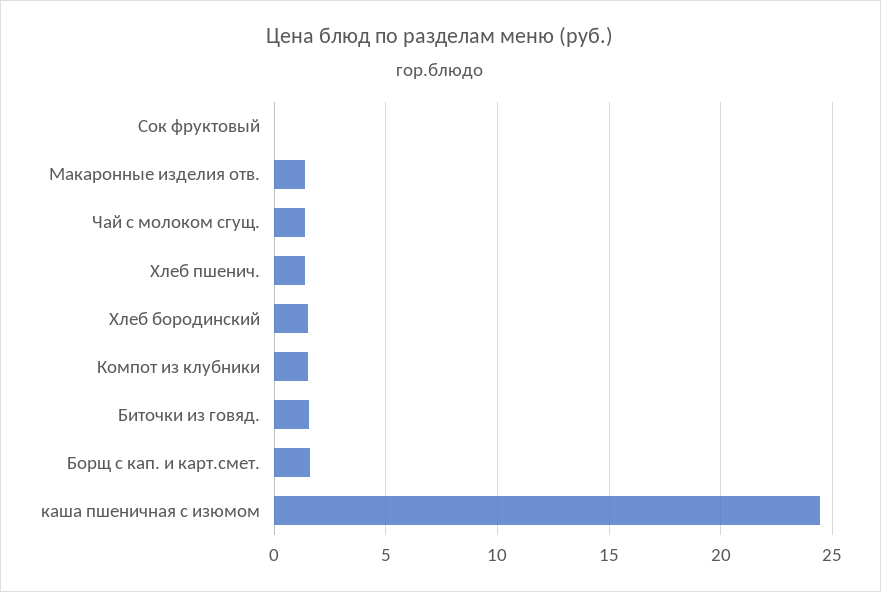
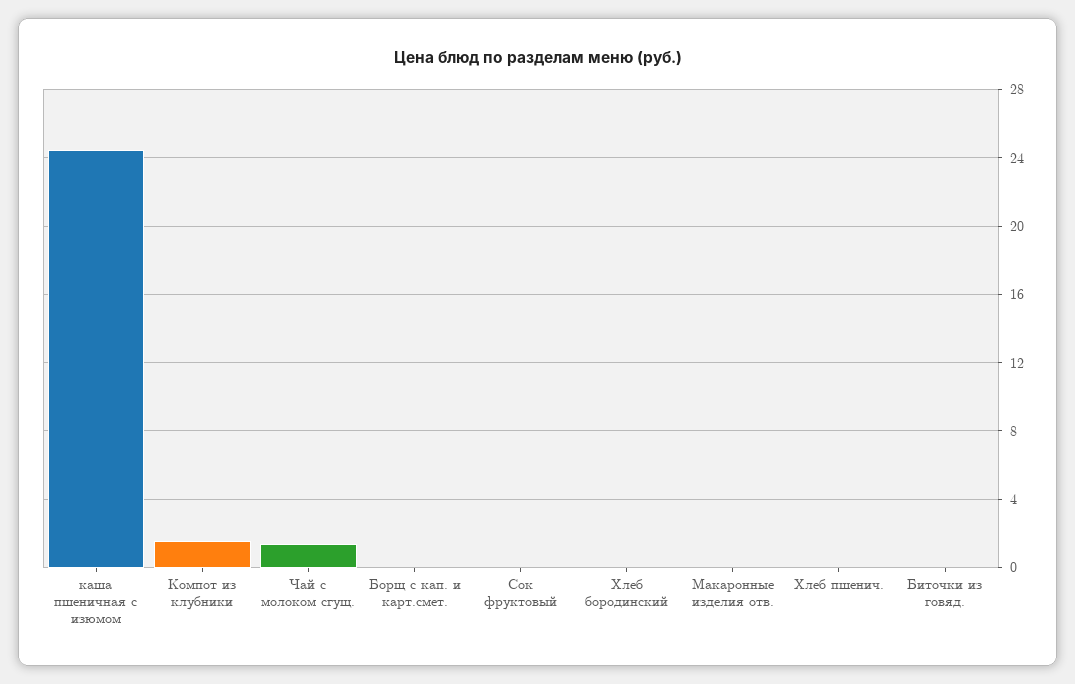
Макаронные изделия отв.: 1.5 -> 0
Хлеб пшенич.: 1.5 -> 0
Хлеб бородинский: 1.5 -> 0
Биточки из говяд.: 1.5 -> 0
Борщ с кап. и карт.смет.: 1.5 -> 0

